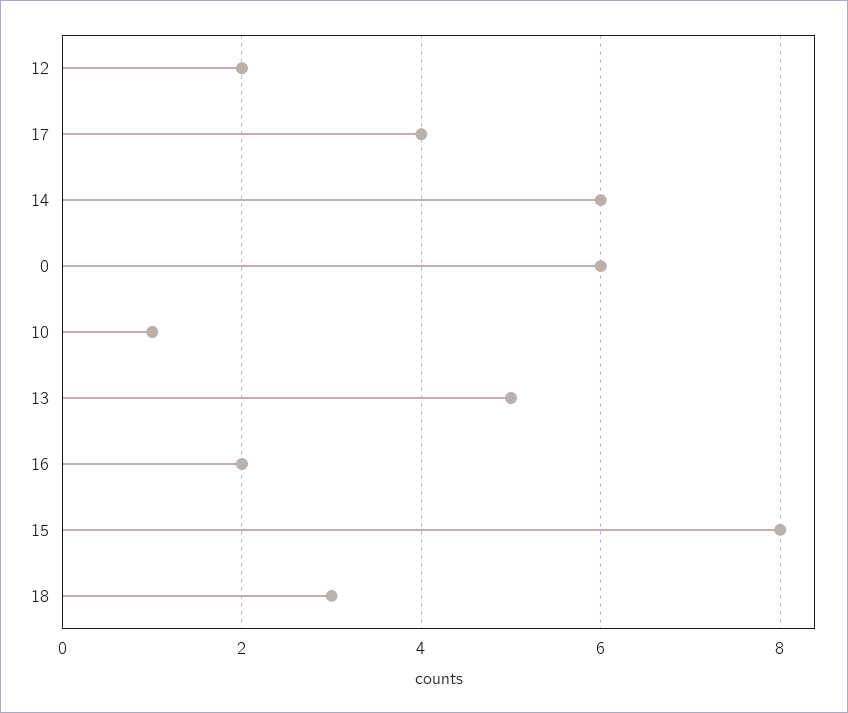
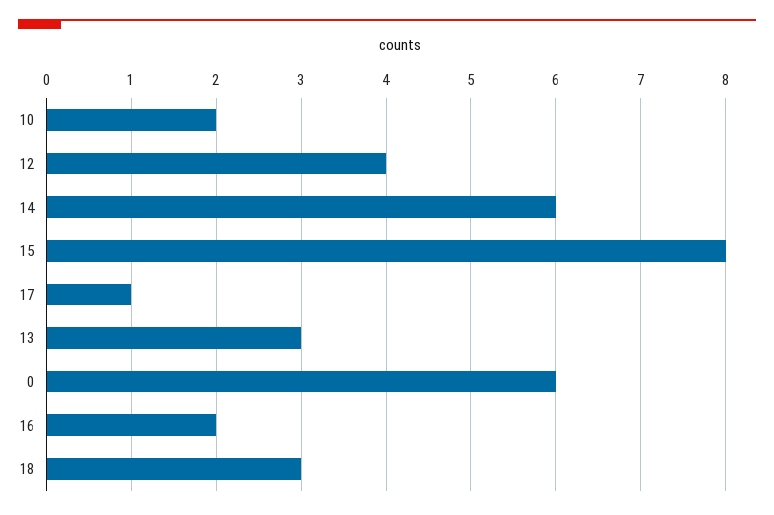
12: 2 -> 4
17: 4 -> 1
10: 1 -> 2
13: 5 -> 3

